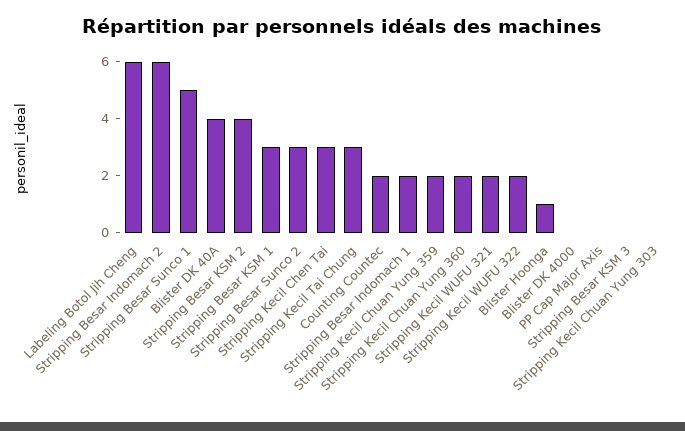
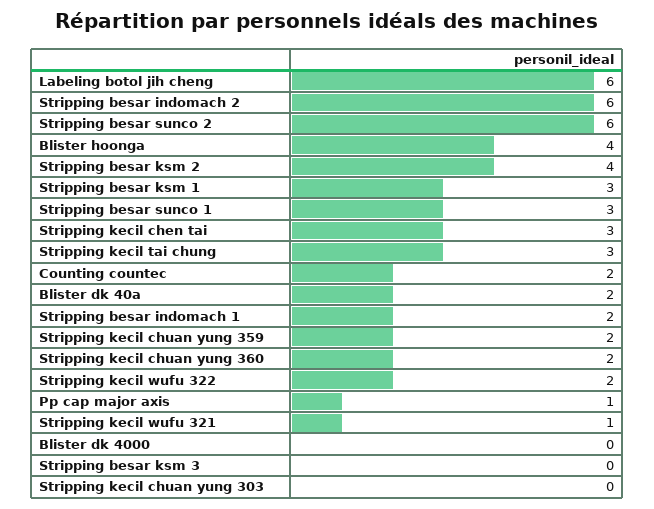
Stripping Besar Sunco 1: 5 -> 3
Blister DK 40A: 4 -> 2
Stripping Besar Sunco 2: 3 -> 6
Stripping Kecil WUFU 321: 2 -> 1
Blister Hoonga: 1 -> 4
PP Cap Major Axis: 0 -> 1

